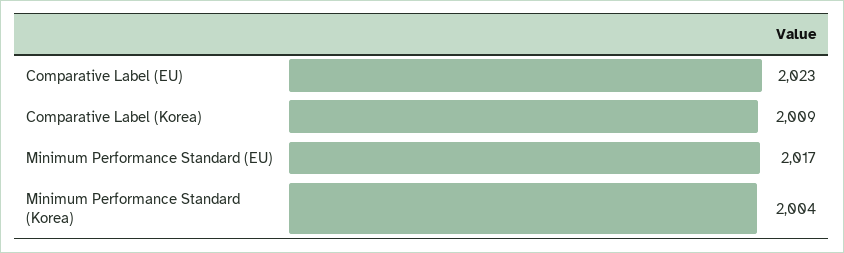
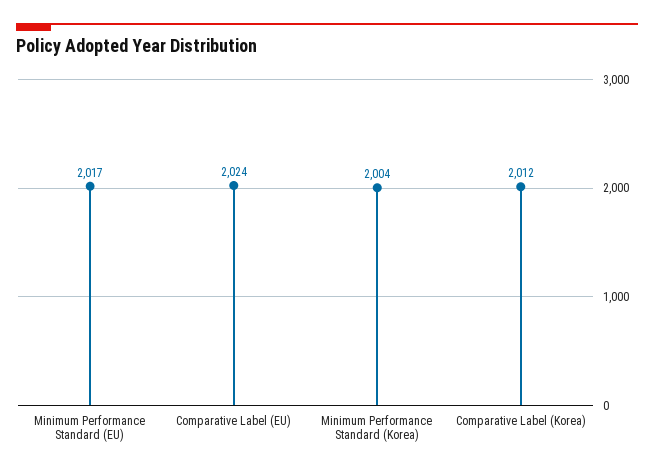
Comparative Label (EU): 2023 -> 2024
Comparative Label (Korea): 2009 -> 2012

